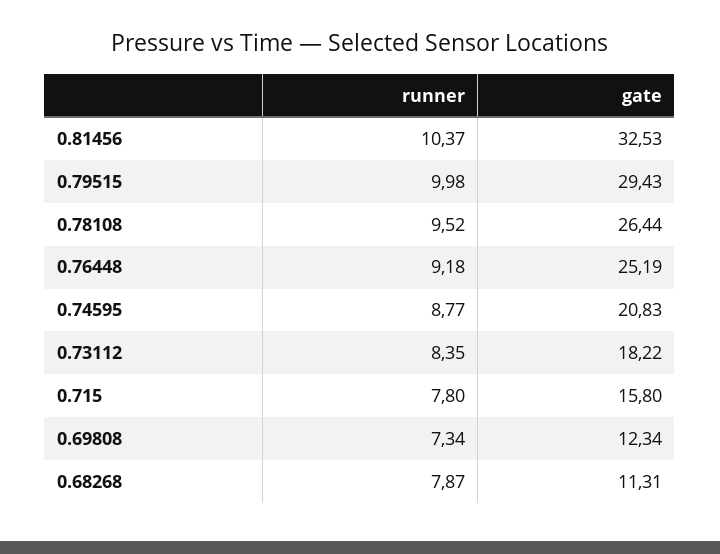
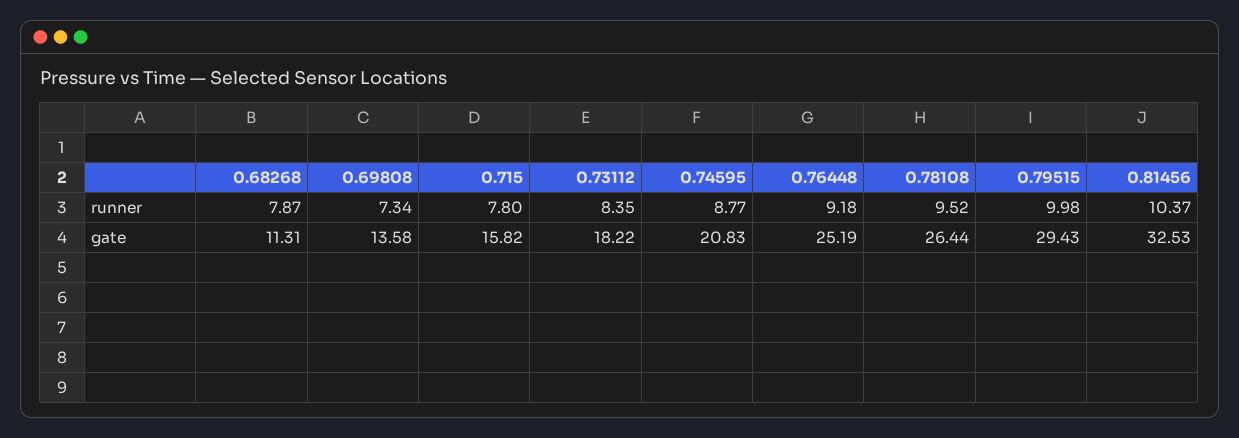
gate, 0.715: 15.8 -> 15.82
gate, 0.69808: 12.34 -> 13.58

